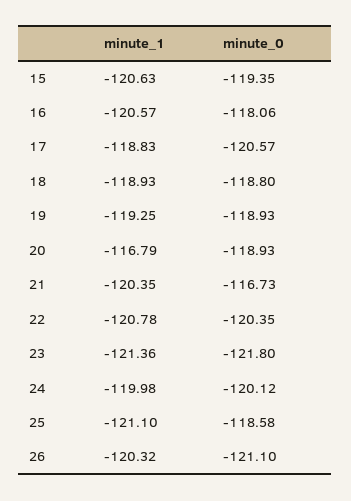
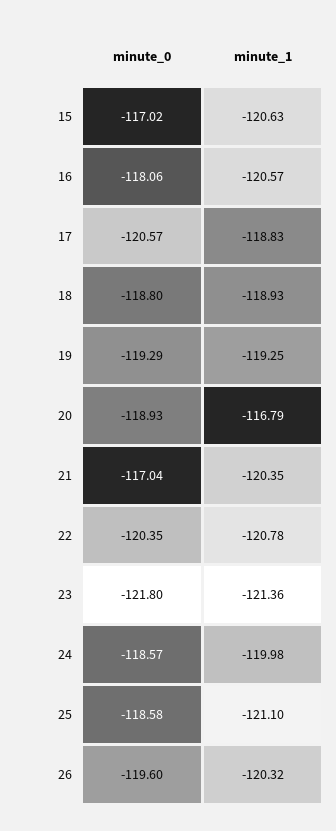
minute_0, 15: -119.35 -> -117.02
minute_0, 19: -118.93 -> -119.29
minute_0, 21: -116.73 -> -117.04
minute_0, 24: -120.12 -> -118.57
minute_0, 26: -121.1 -> -119.6

